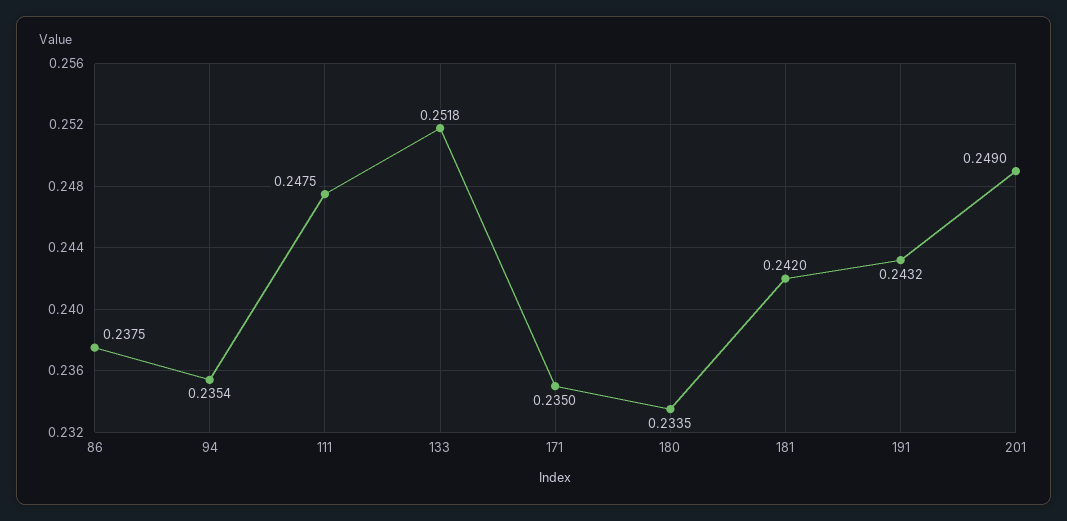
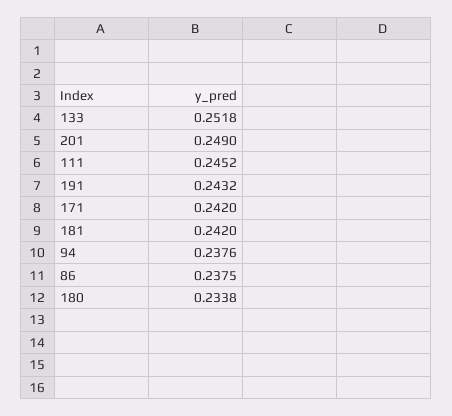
94: 0.2354 -> 0.2376
111: 0.2475 -> 0.2452
171: 0.235 -> 0.242
180: 0.2335 -> 0.2338

